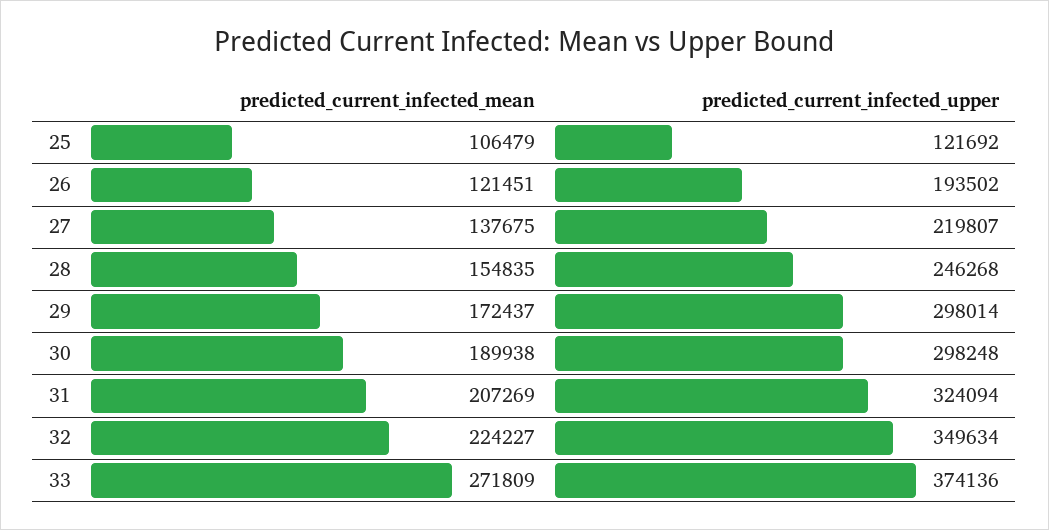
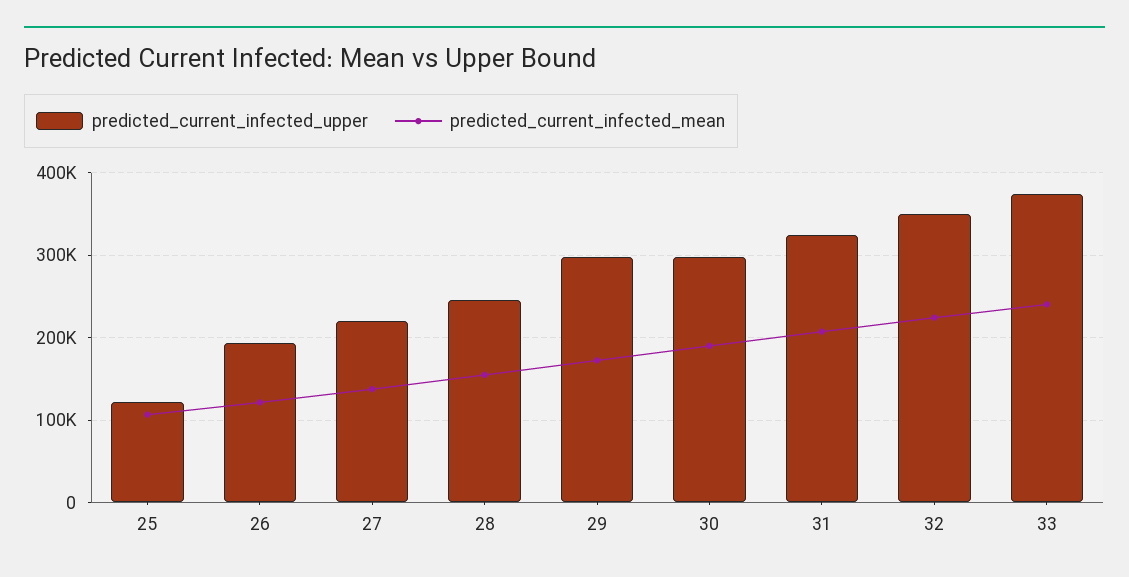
predicted_current_infected_mean, 33: 271809 -> 240000

